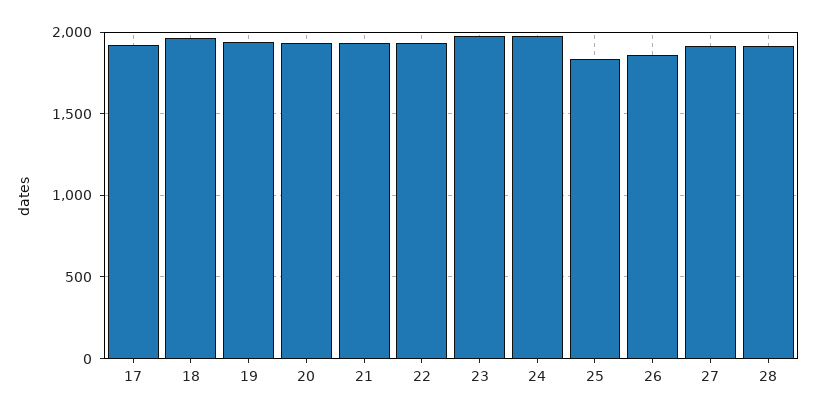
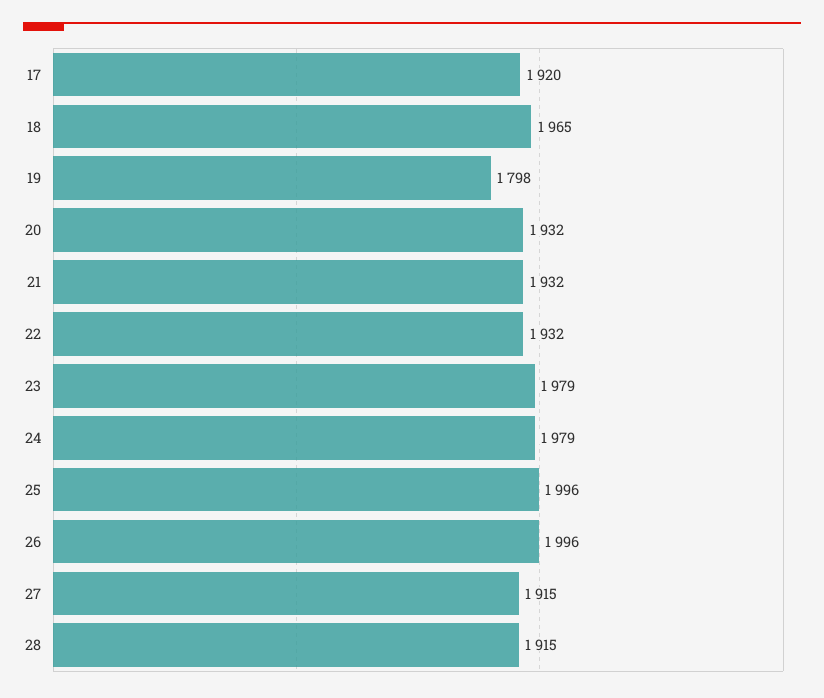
19: 1950 -> 1798
25: 1850 -> 1996
26: 1850 -> 1996

